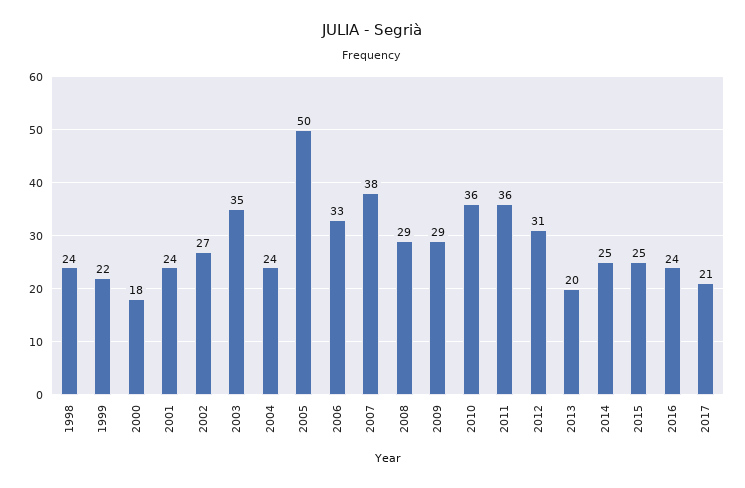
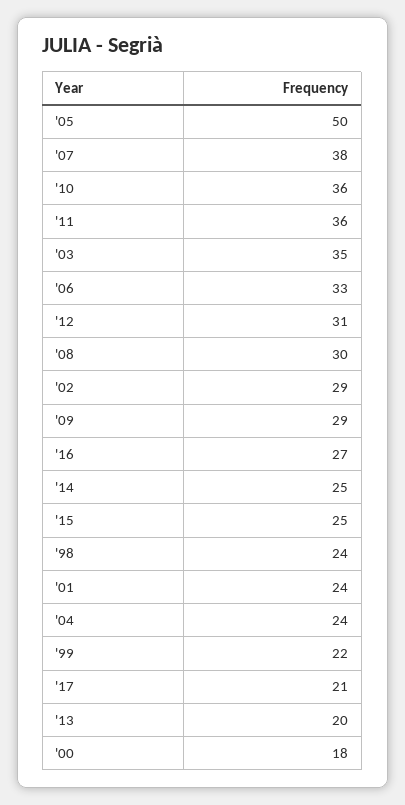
2002: 27 -> 29
2008: 29 -> 30
2016: 24 -> 27

